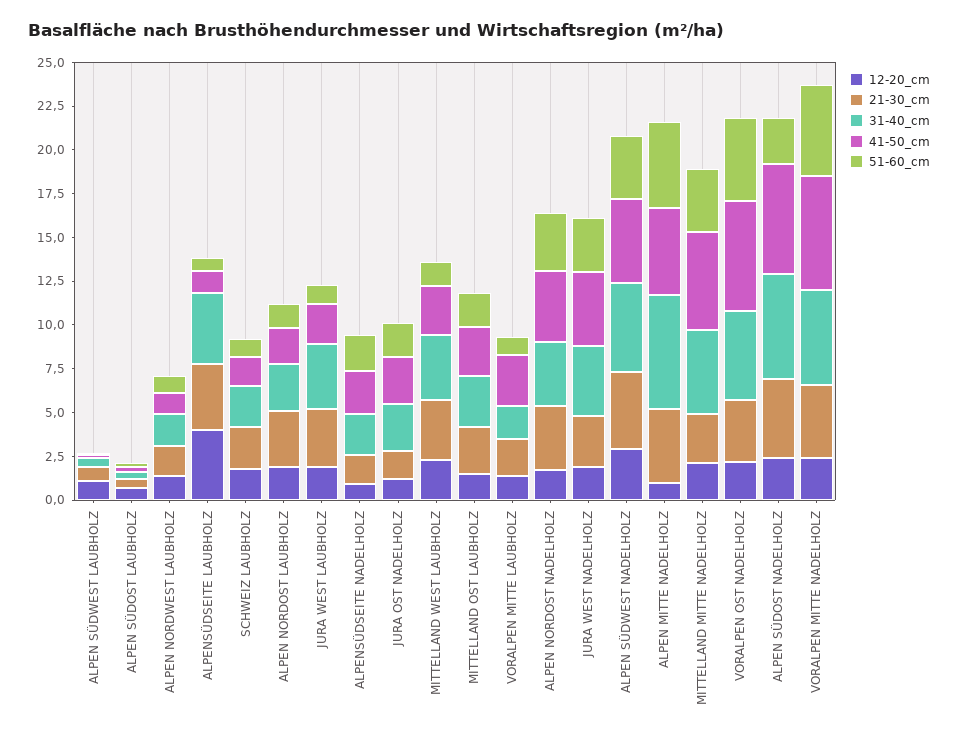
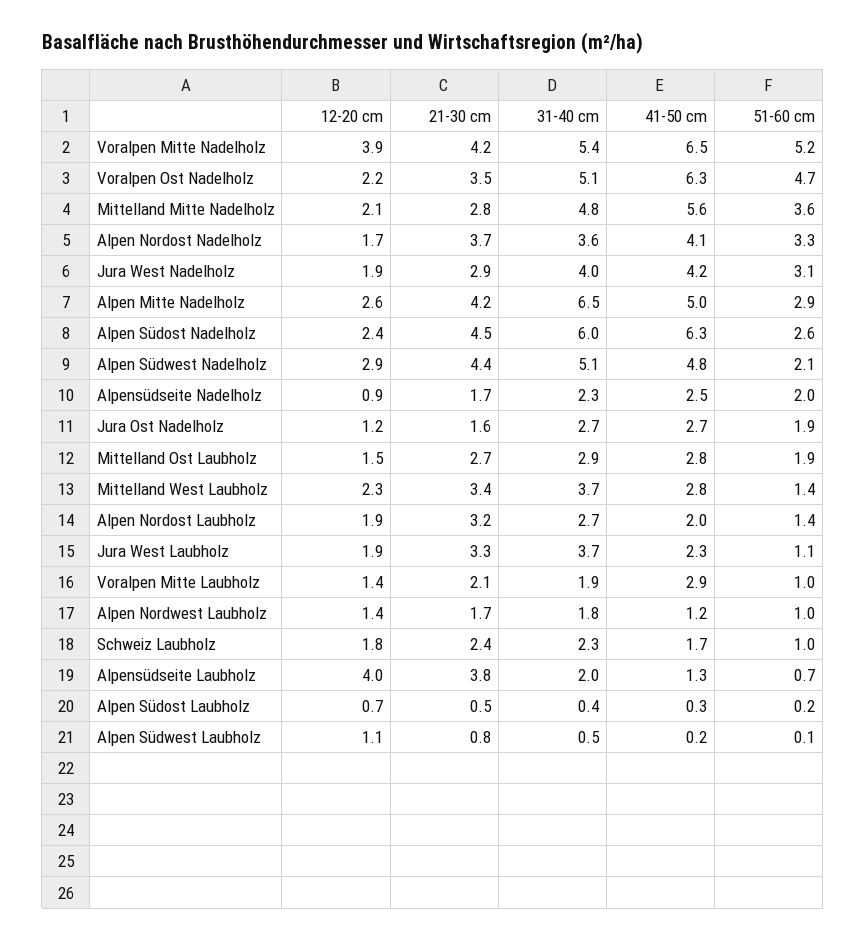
31-40_cm, ALPENSÜDSEITE LAUBHOLZ: 4 -> 2
51-60_cm, ALPEN SÜDWEST NADELHOLZ: 3.5 -> 2.1
12-20_cm, ALPEN MITTE NADELHOLZ: 1 -> 2.6
51-60_cm, ALPEN MITTE NADELHOLZ: 5 -> 2.9
12-20_cm, VORALPEN MITTE NADELHOLZ: 2.5 -> 3.9

